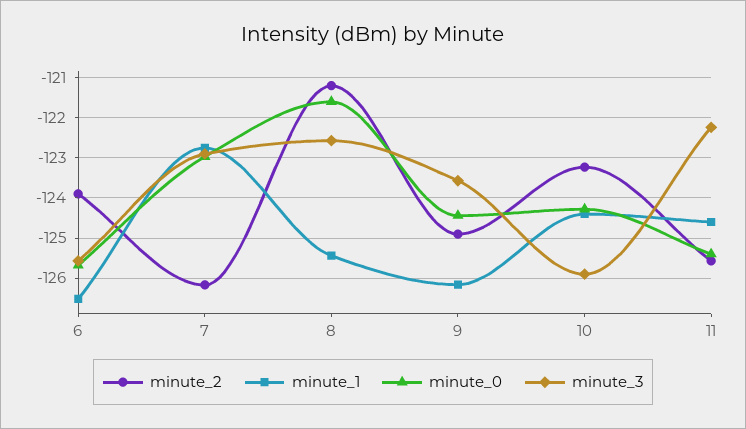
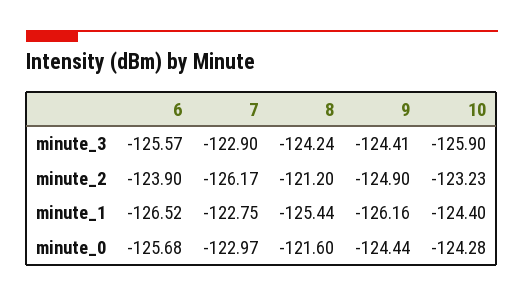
minute_3, 8: -122.6 -> -124.24
minute_3, 9: -123.6 -> -124.41
minute_2, 11: -125.6 -> none
minute_1, 11: -124.6 -> none
minute_0, 11: -125.4 -> none
minute_3, 11: -122.2 -> none

